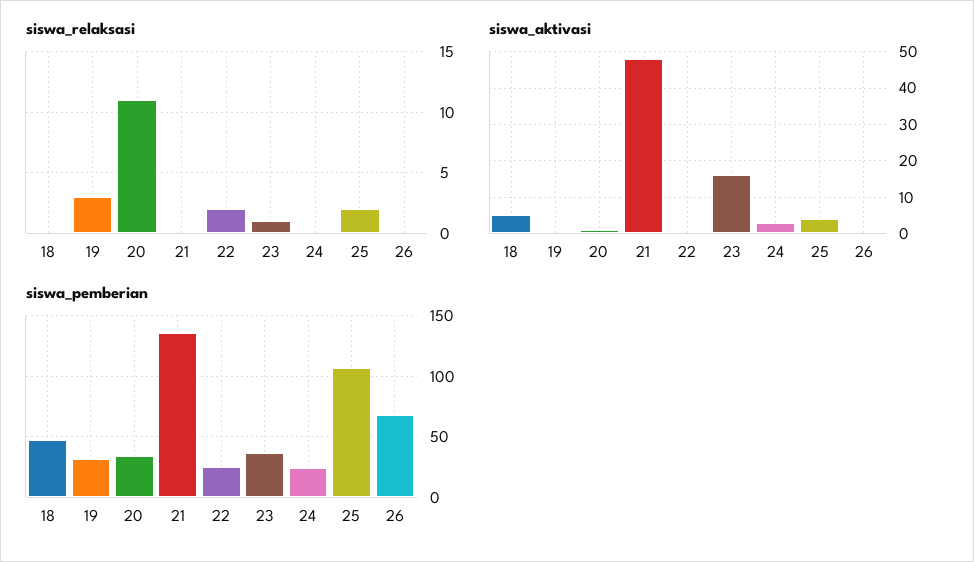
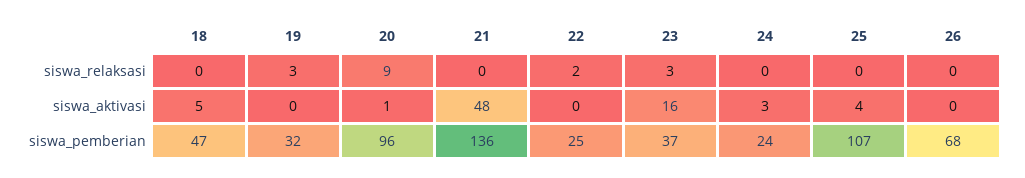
siswa_relaksasi, 20: 11 -> 9
siswa_relaksasi, 23: 1 -> 3
siswa_relaksasi, 25: 2 -> 0
siswa_pemberian, 20: 35 -> 96

